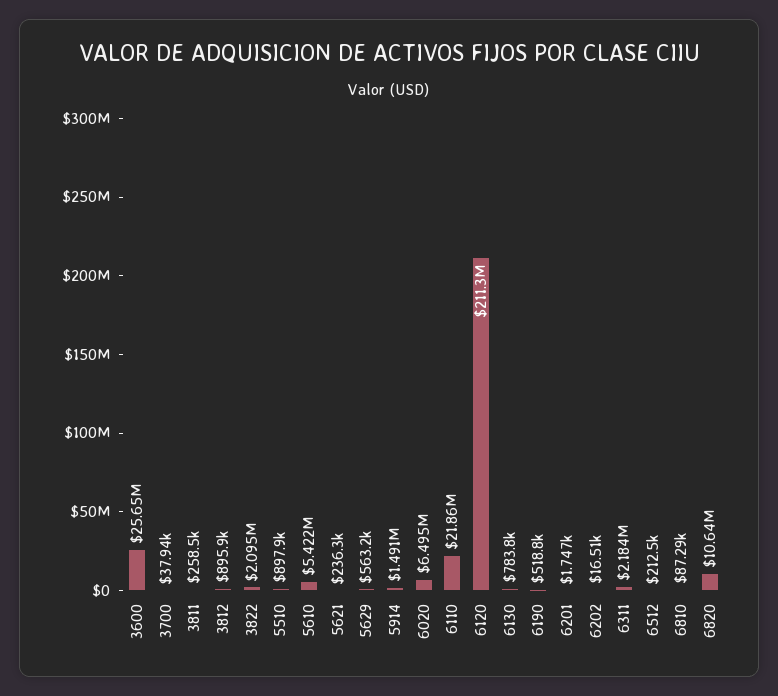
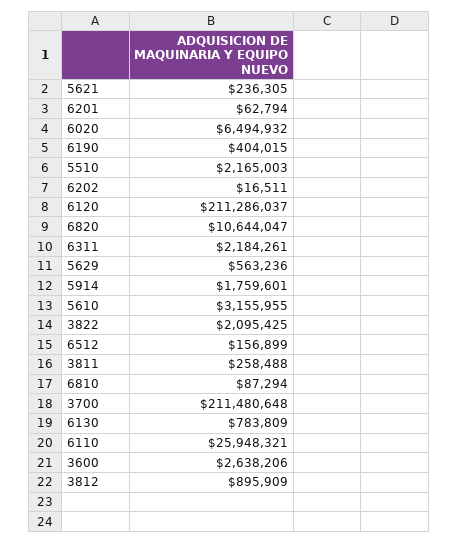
3600: 25650000 -> 2638206
3700: 37940 -> 211480648
5510: 897900 -> 2165003
5610: 5422000 -> 3155955
5914: 1491000 -> 1759601
6110: 21860000 -> 25948321
6190: 518800 -> 404015
6201: 1747 -> 62794
6512: 212500 -> 156899

